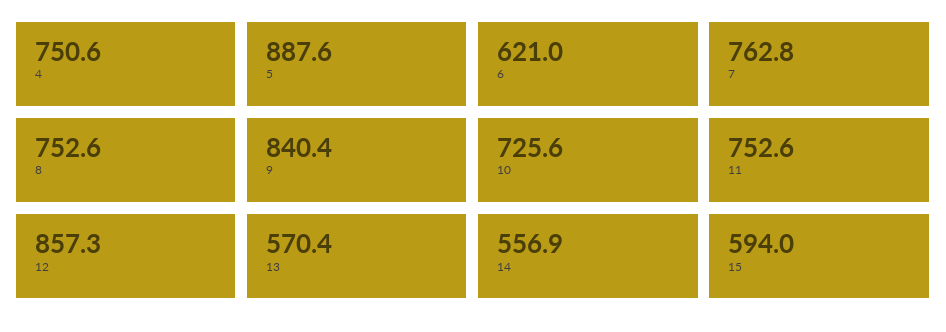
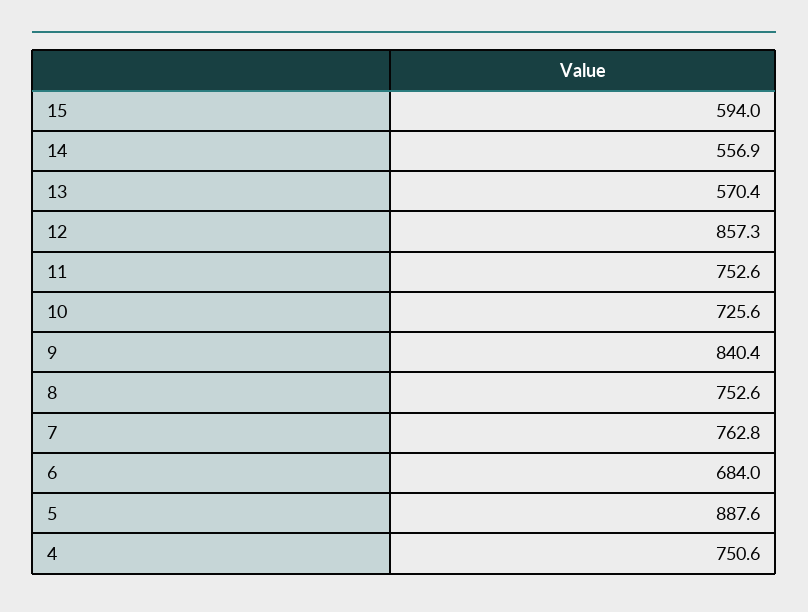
6: 621 -> 684

